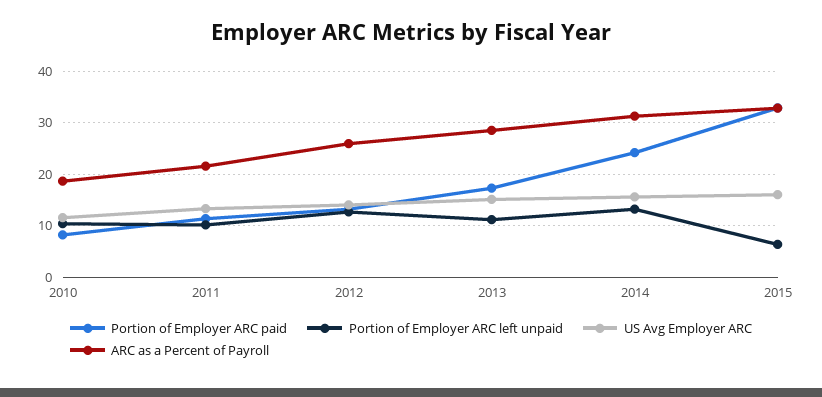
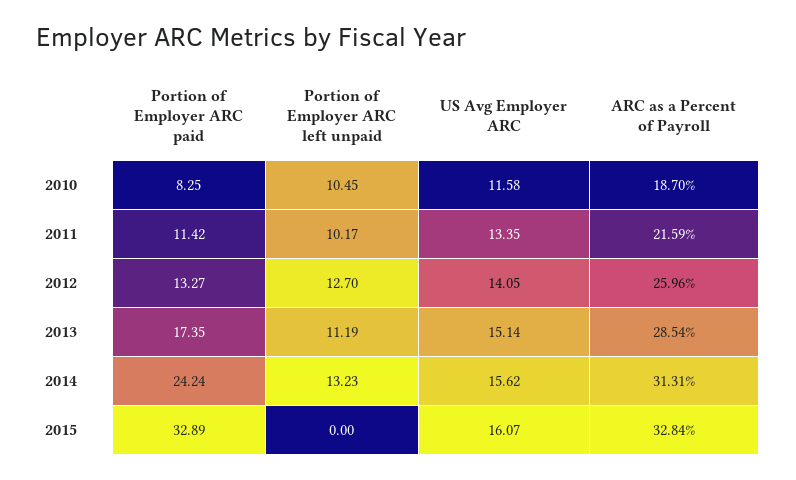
Portion of Employer ARC left unpaid, 2015: 6 -> 0

